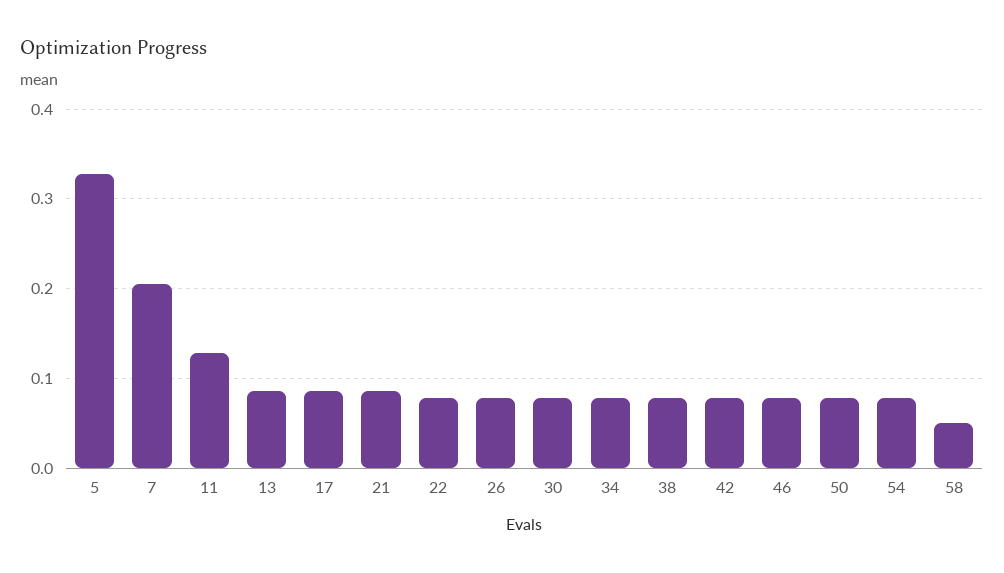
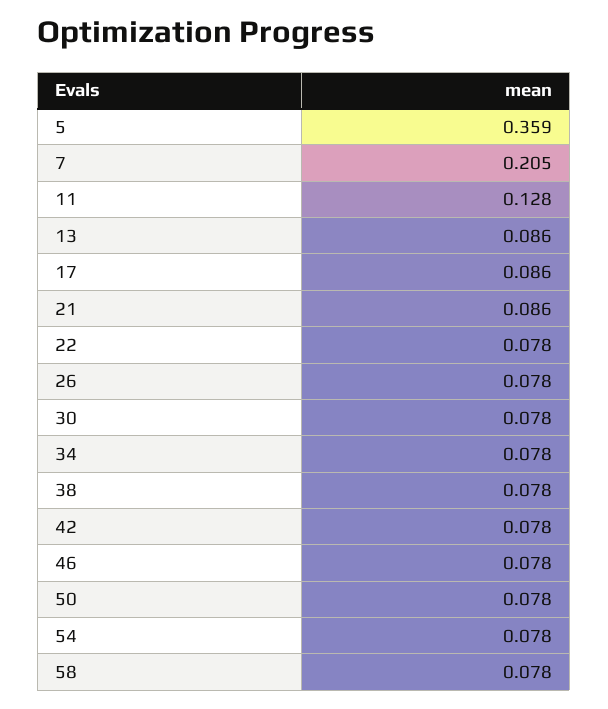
5: 0.33 -> 0.359
58: 0.05 -> 0.078

